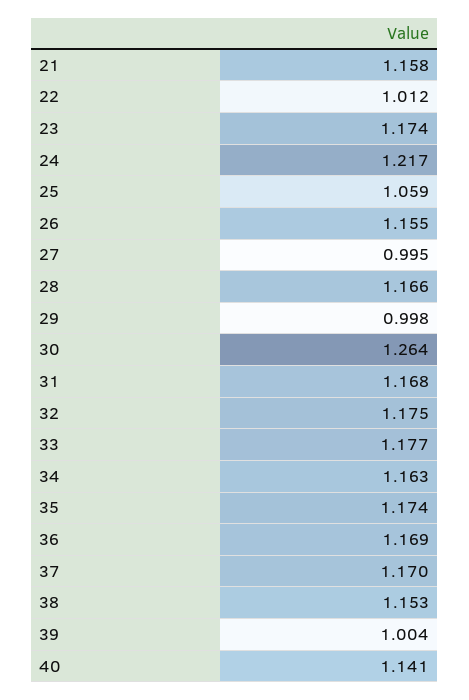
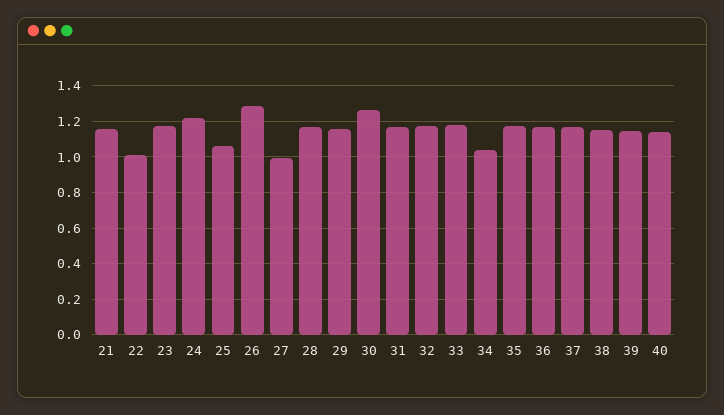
26: 1.155 -> 1.3
29: 0.998 -> 1.15
34: 1.163 -> 1.05
39: 1.004 -> 1.15

